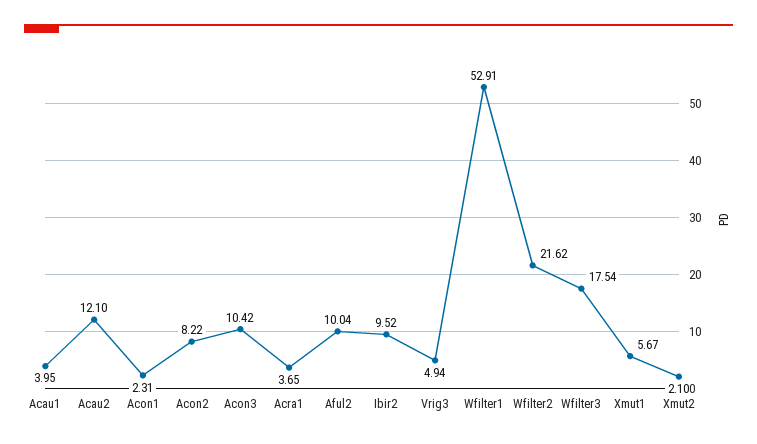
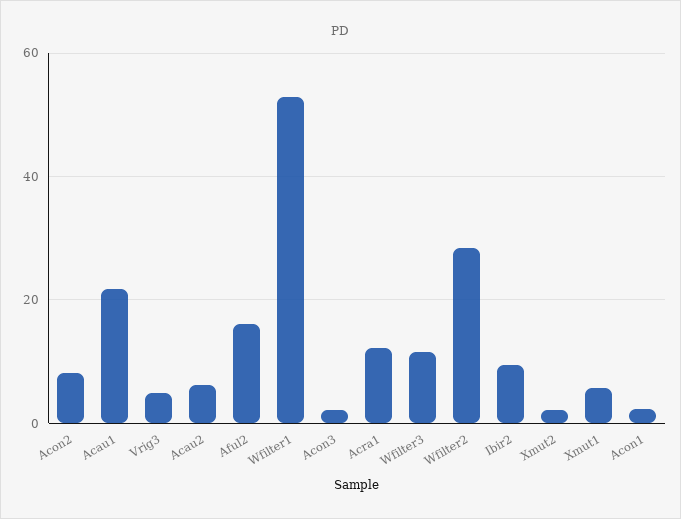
Acau1: 3.95 -> 22
Acau2: 12.1 -> 6
Acon3: 10.42 -> 2
Acra1: 3.65 -> 12
Aful2: 10.04 -> 16
Wfilter2: 21.62 -> 28
Wfilter3: 17.54 -> 12

